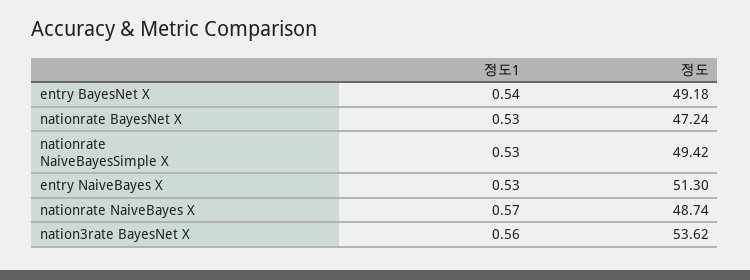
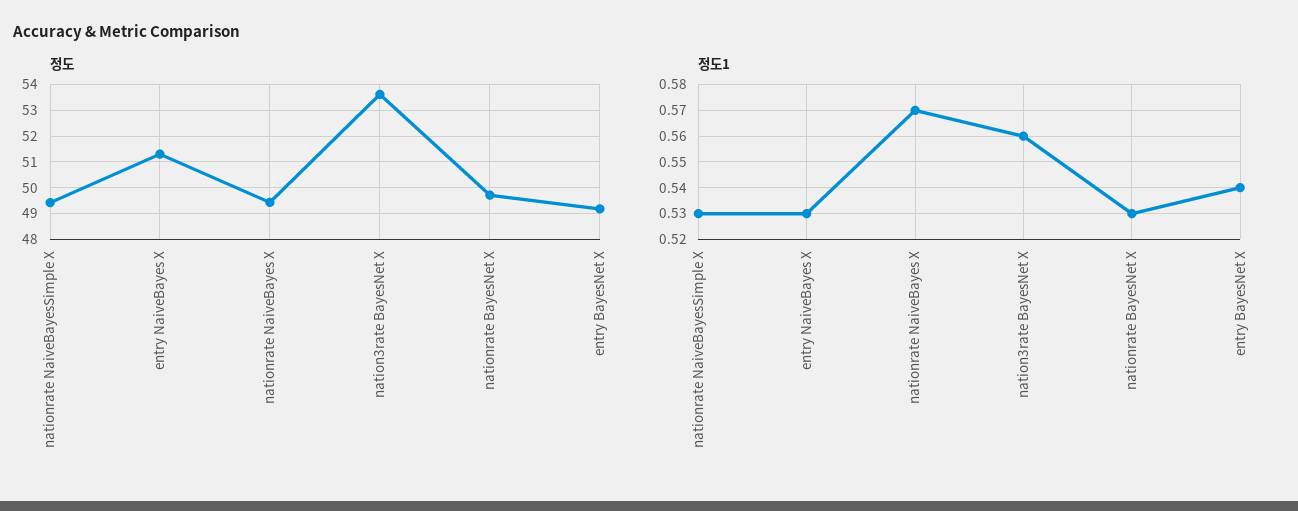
정도, nationrate BayesNet X: 47.24 -> 49.75
정도, nationrate NaiveBayes X: 48.74 -> 49.5

